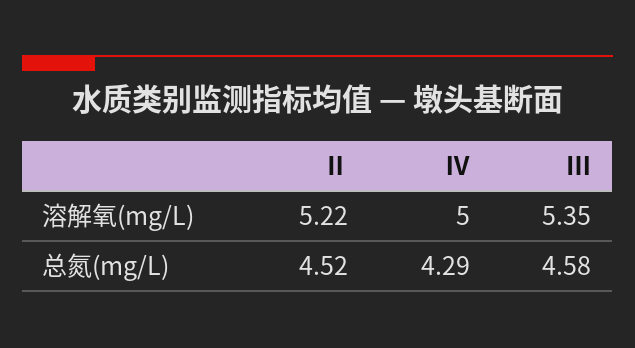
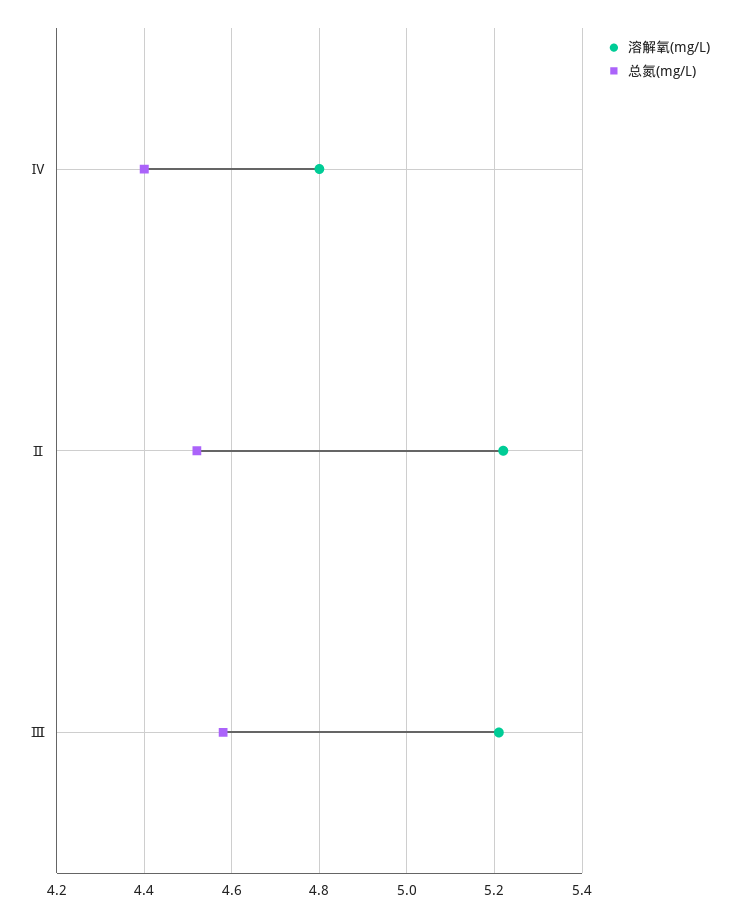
溶解氧(mg/L), Ⅳ: 5 -> 4.8
溶解氧(mg/L), Ⅲ: 5.35 -> 5.2
总氮(mg/L), Ⅳ: 4.29 -> 4.4

